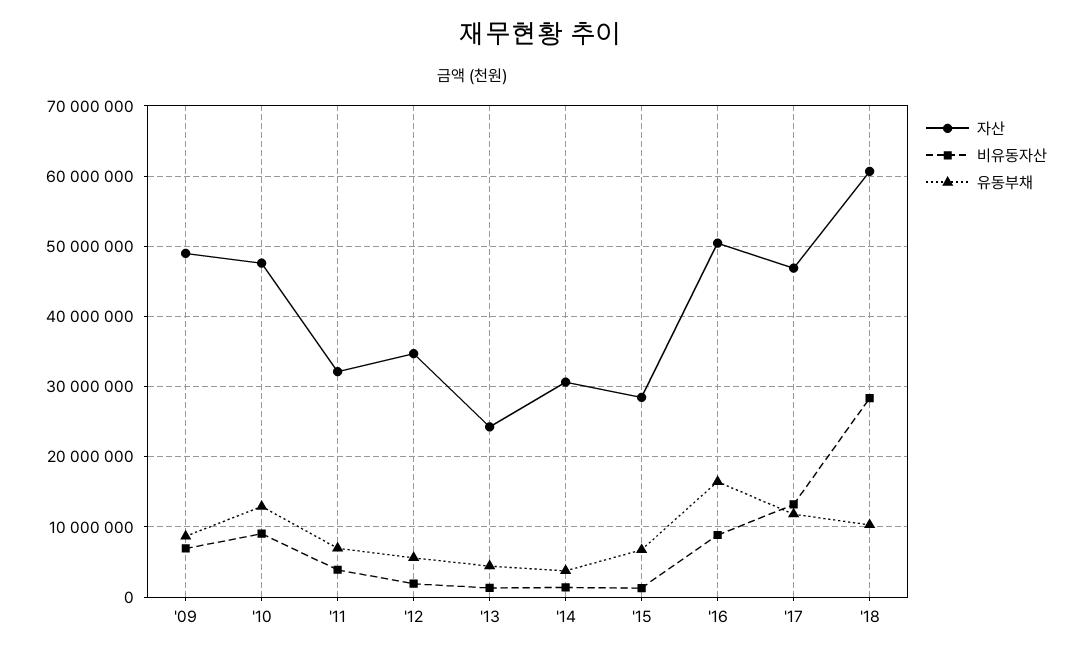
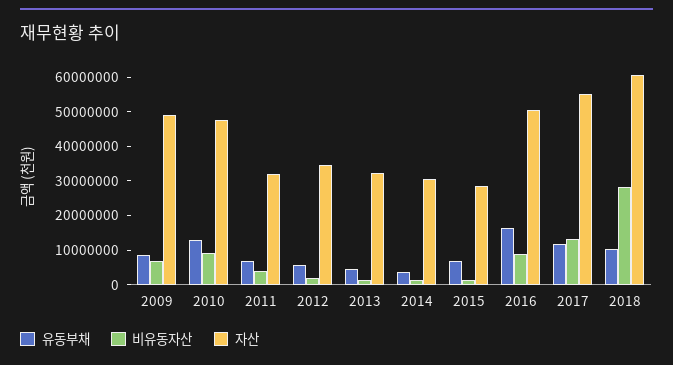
자산, '13: 24000000 -> 32500000
자산, '17: 47000000 -> 55000000

